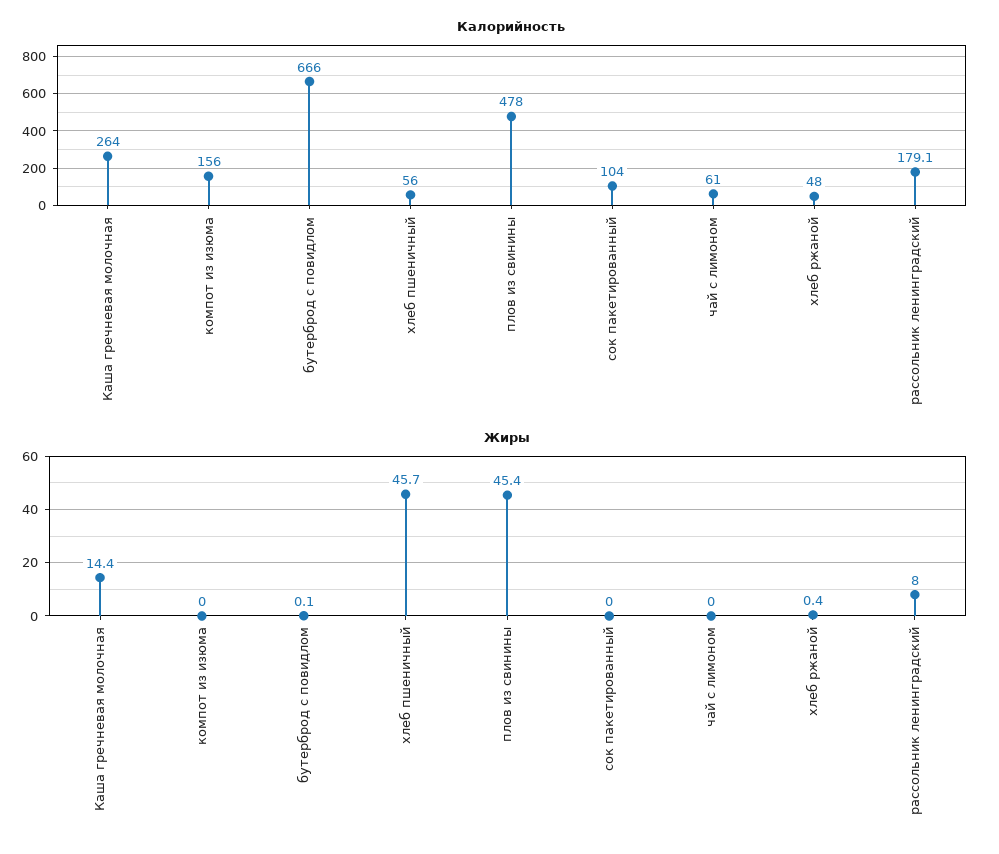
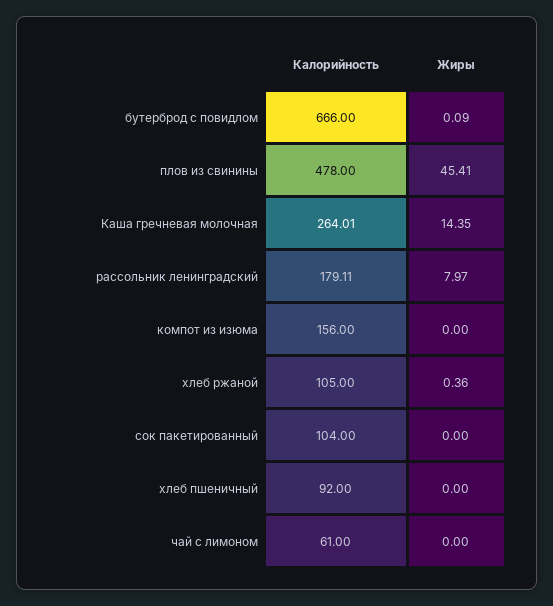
Калорийность, хлеб пшеничный: 56 -> 92
Калорийность, хлеб ржаной: 48 -> 105
Жиры, хлеб пшеничный: 45.7 -> 0

